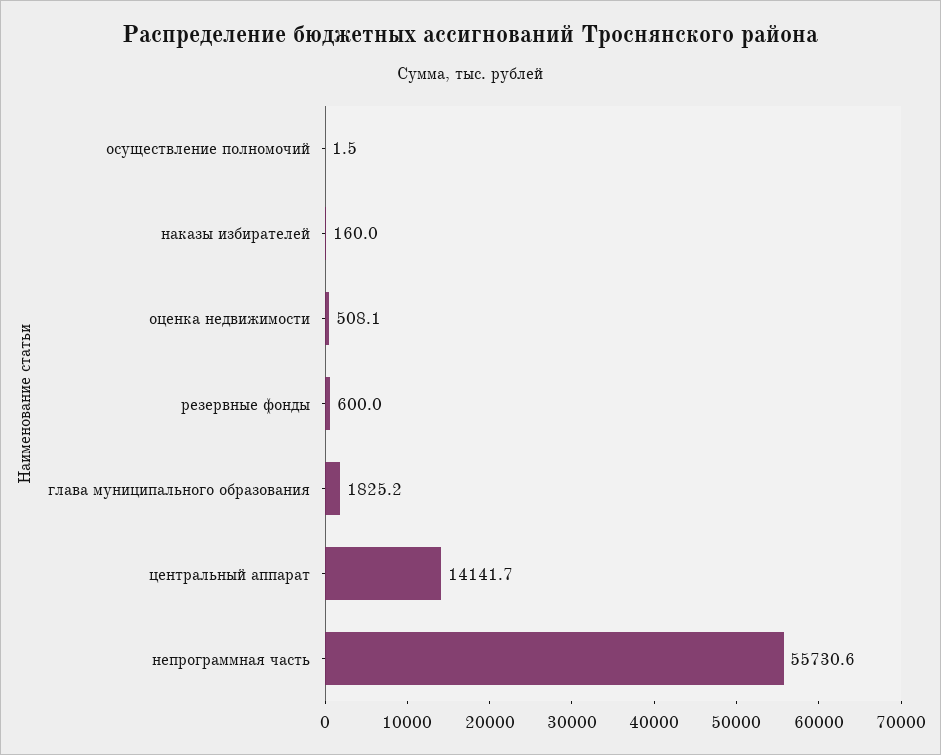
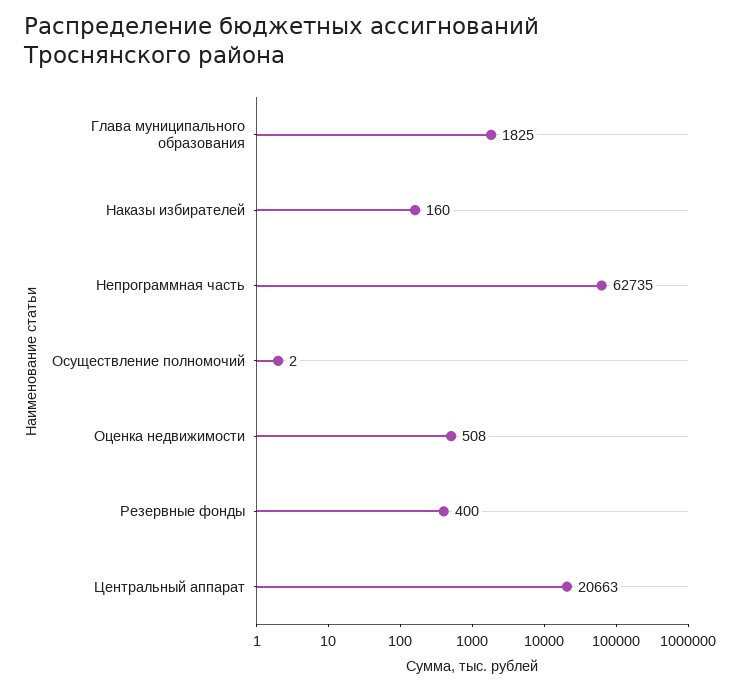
резервные фонды: 600 -> 400
центральный аппарат: 14141.7 -> 20663
непрограммная часть: 55730.6 -> 62735

